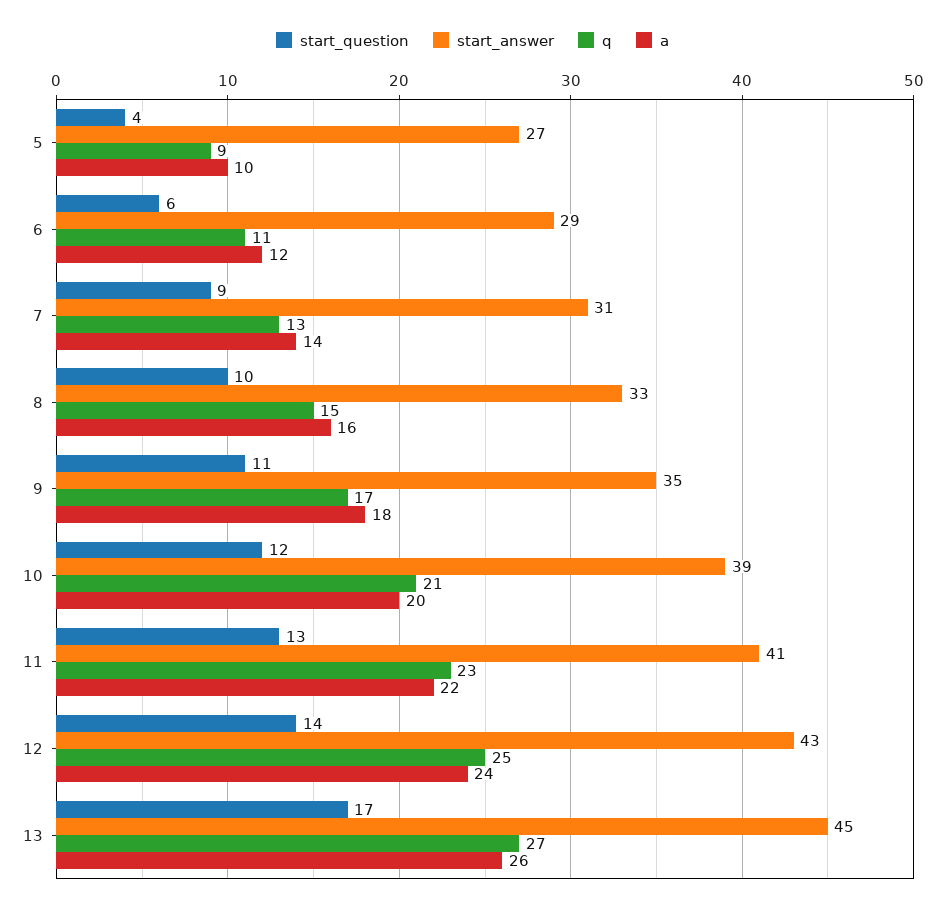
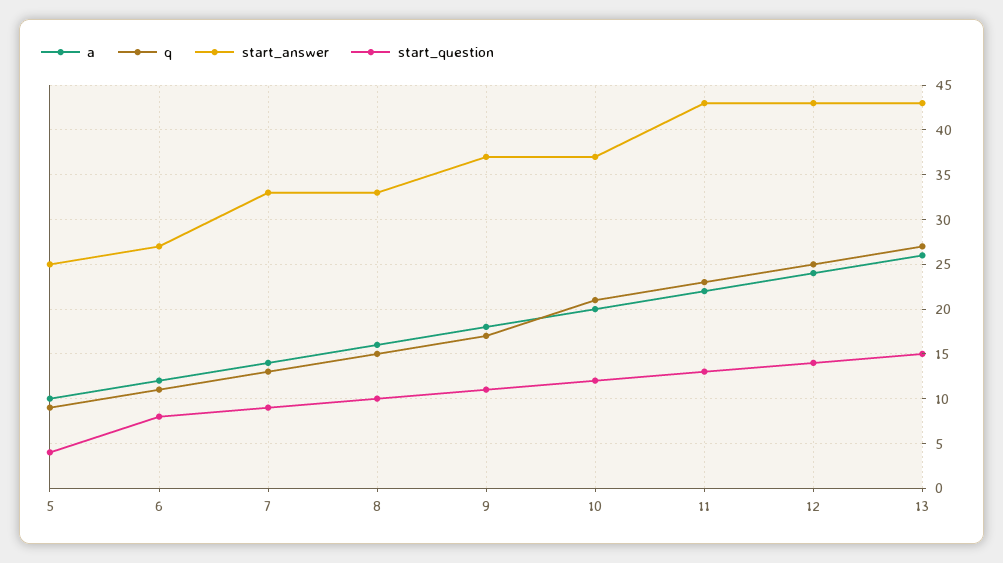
start_answer, 5: 27 -> 25
start_question, 6: 6 -> 8
start_answer, 6: 29 -> 27
start_answer, 7: 31 -> 33
start_answer, 9: 35 -> 37
start_answer, 10: 39 -> 37
start_answer, 11: 41 -> 43
start_question, 13: 17 -> 15
start_answer, 13: 45 -> 43

